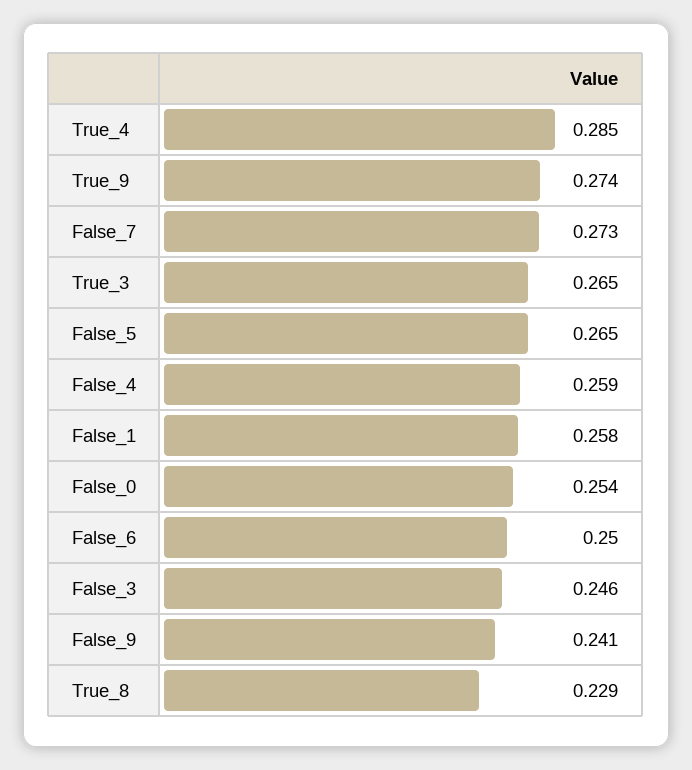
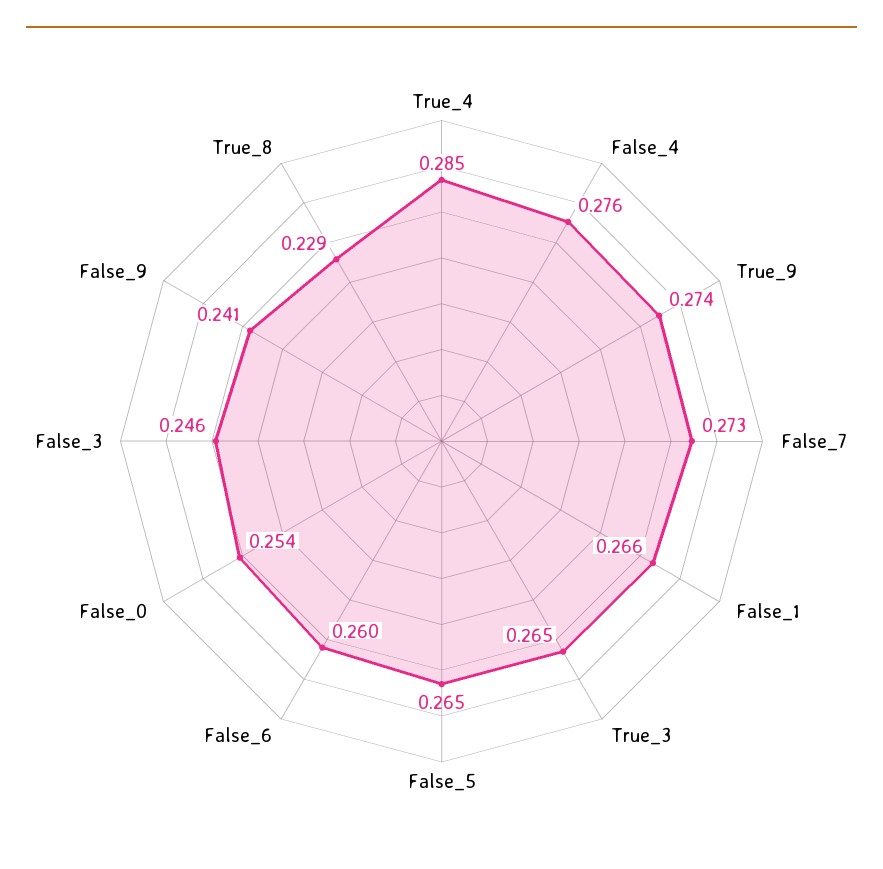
False_4: 0.259 -> 0.276
False_1: 0.258 -> 0.266
False_6: 0.25 -> 0.26

